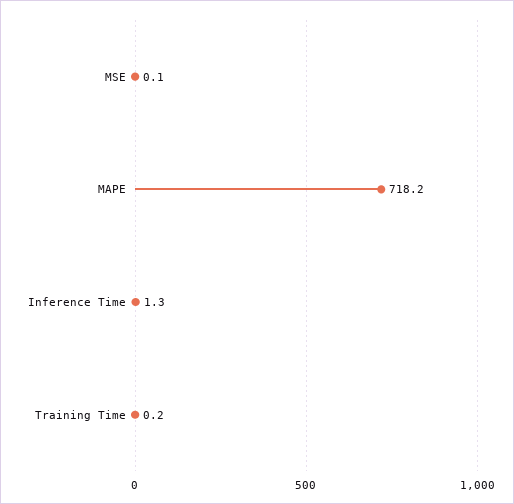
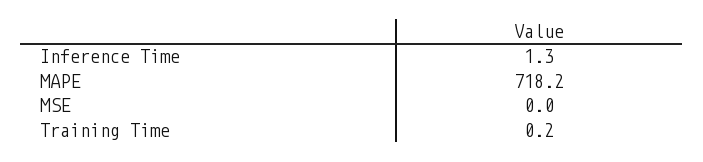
MSE: 0.1 -> 0

